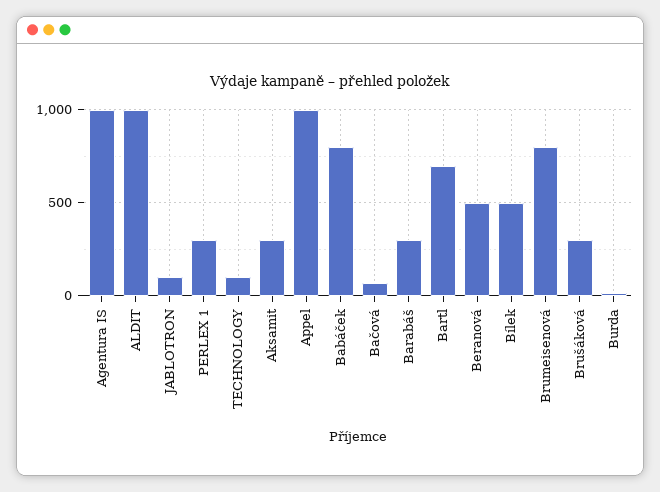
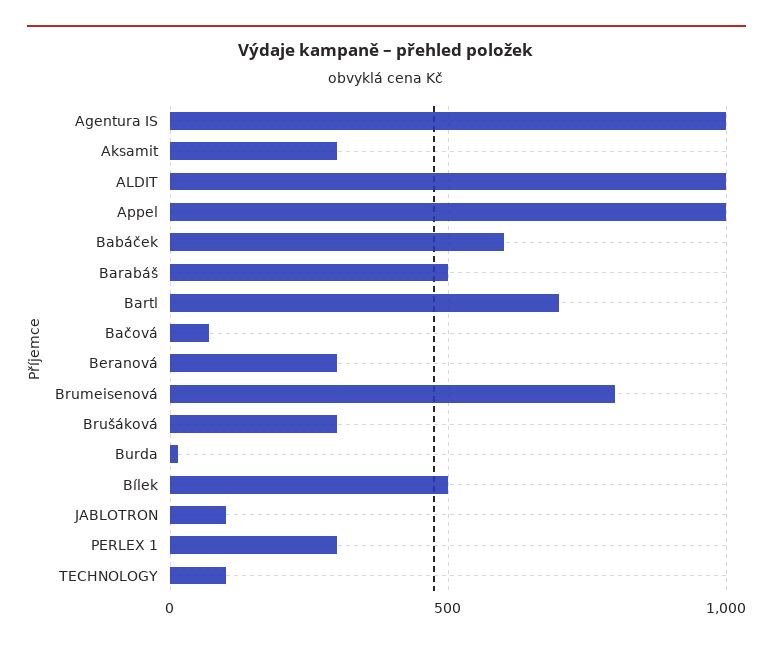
Babáček: 800 -> 600
Barabáš: 300 -> 500
Beranová: 500 -> 300

